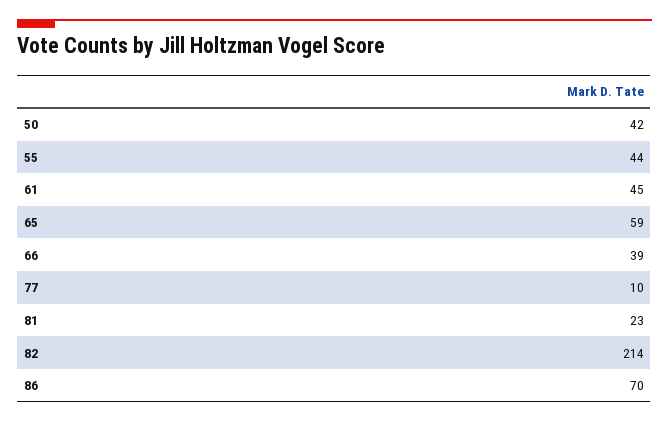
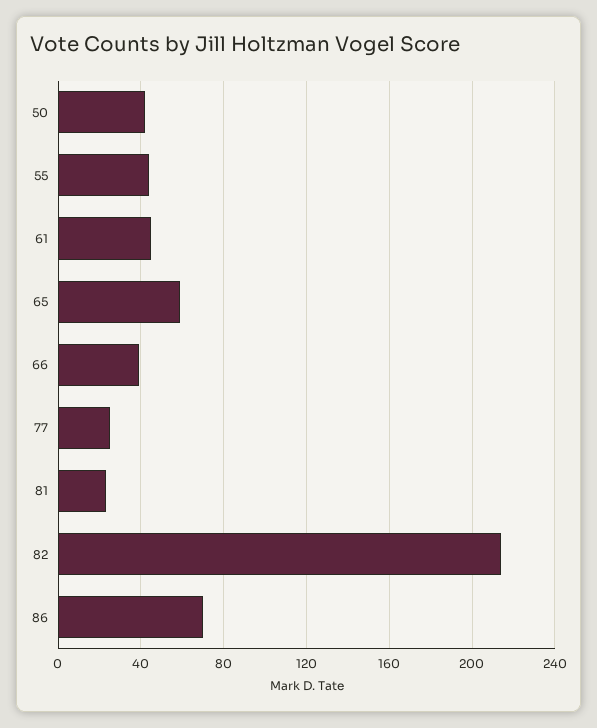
77: 10 -> 25

